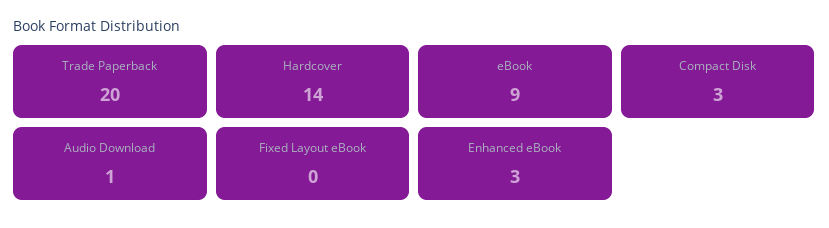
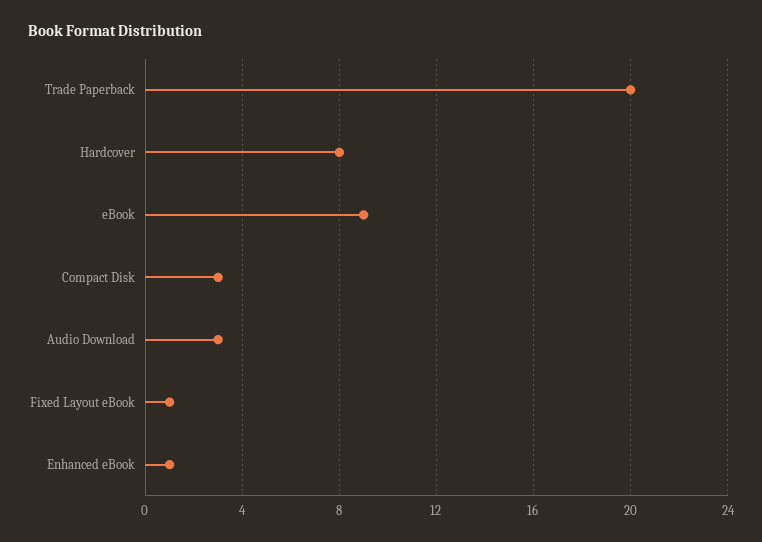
Hardcover: 14 -> 8
Audio Download: 1 -> 3
Fixed Layout eBook: 0 -> 1
Enhanced eBook: 3 -> 1

